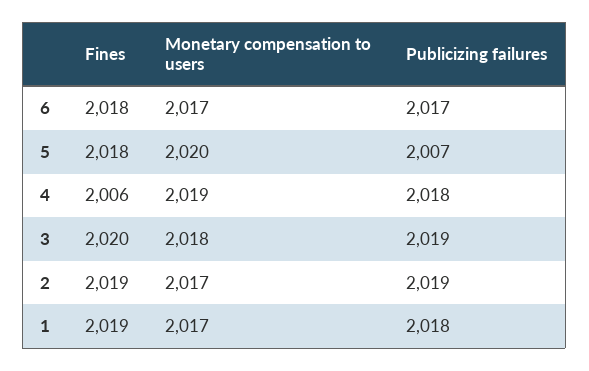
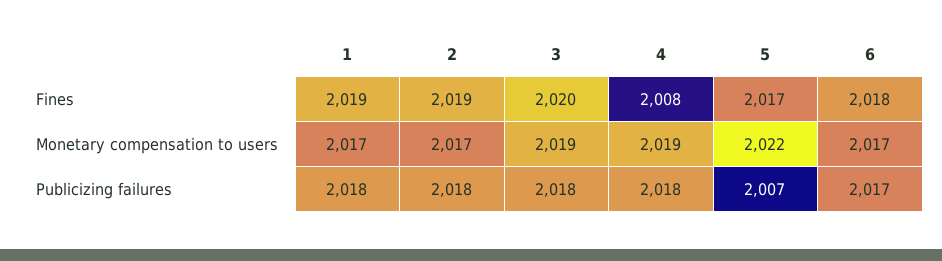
Fines, 5: 2018 -> 2017
Monetary compensation to users, 5: 2020 -> 2022
Fines, 4: 2006 -> 2008
Monetary compensation to users, 3: 2018 -> 2019
Publicizing failures, 3: 2019 -> 2018
Publicizing failures, 2: 2019 -> 2018

